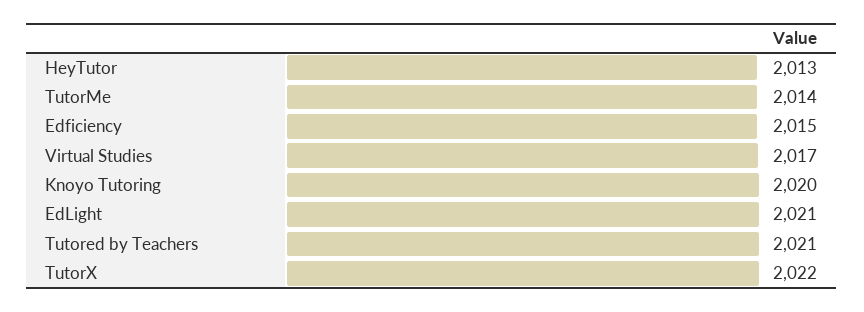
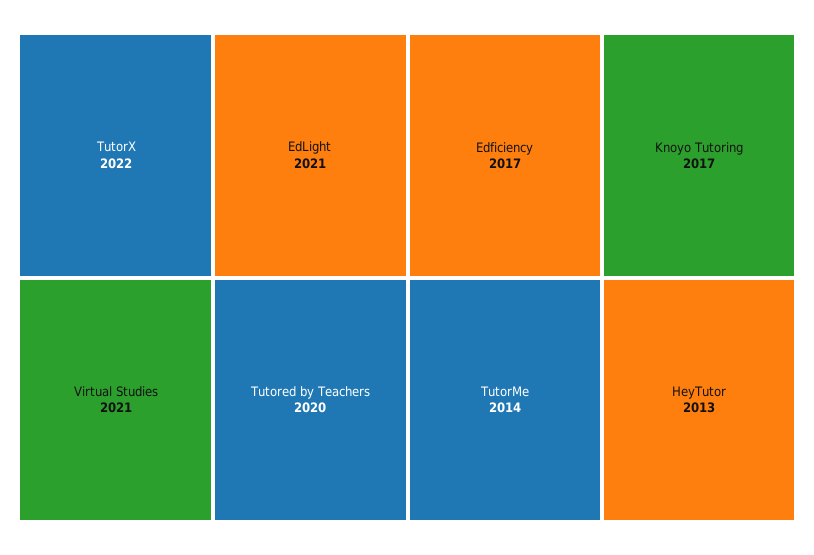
Edficiency: 2015 -> 2017
Virtual Studies: 2017 -> 2021
Knoyo Tutoring: 2020 -> 2017
Tutored by Teachers: 2021 -> 2020

